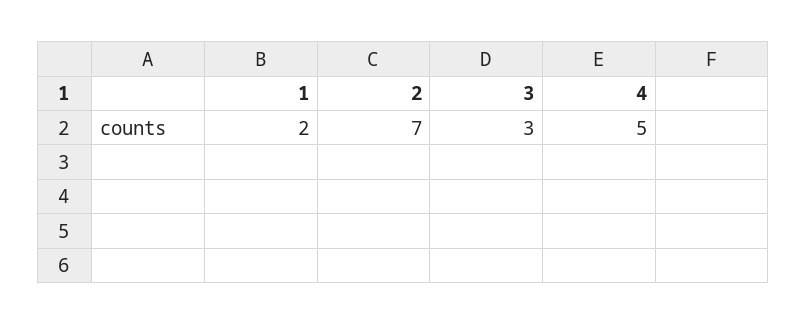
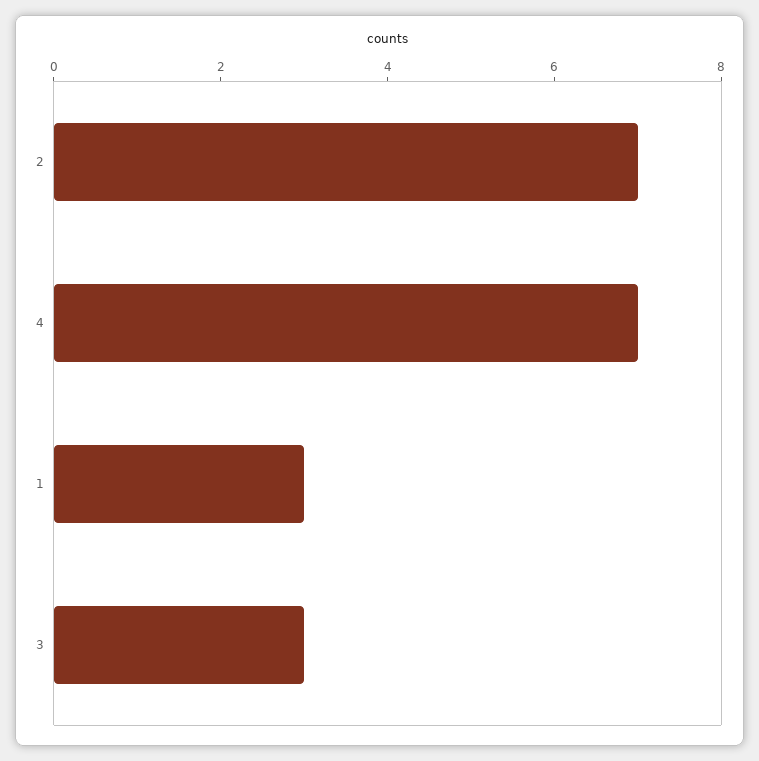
1: 2 -> 3
4: 5 -> 7

